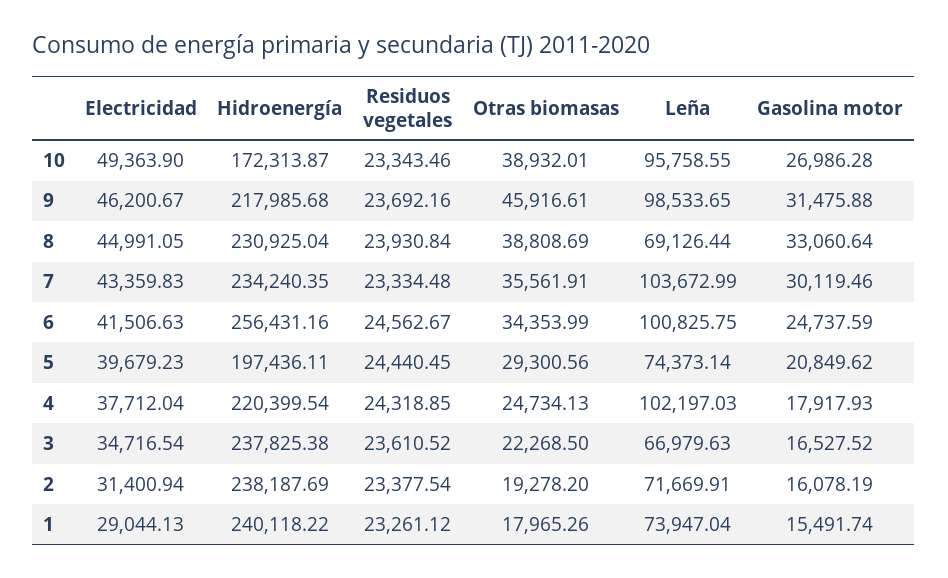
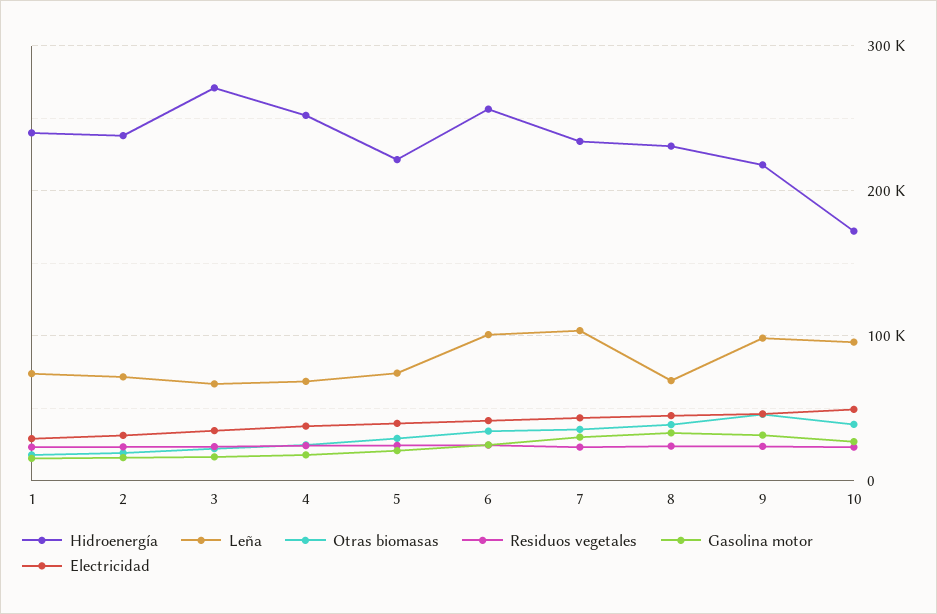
Hidroenergía, 5: 197436.11 -> 220000
Hidroenergía, 4: 220399.54 -> 250000
Leña, 4: 102197.03 -> 70000
Hidroenergía, 3: 237825.38 -> 270000

